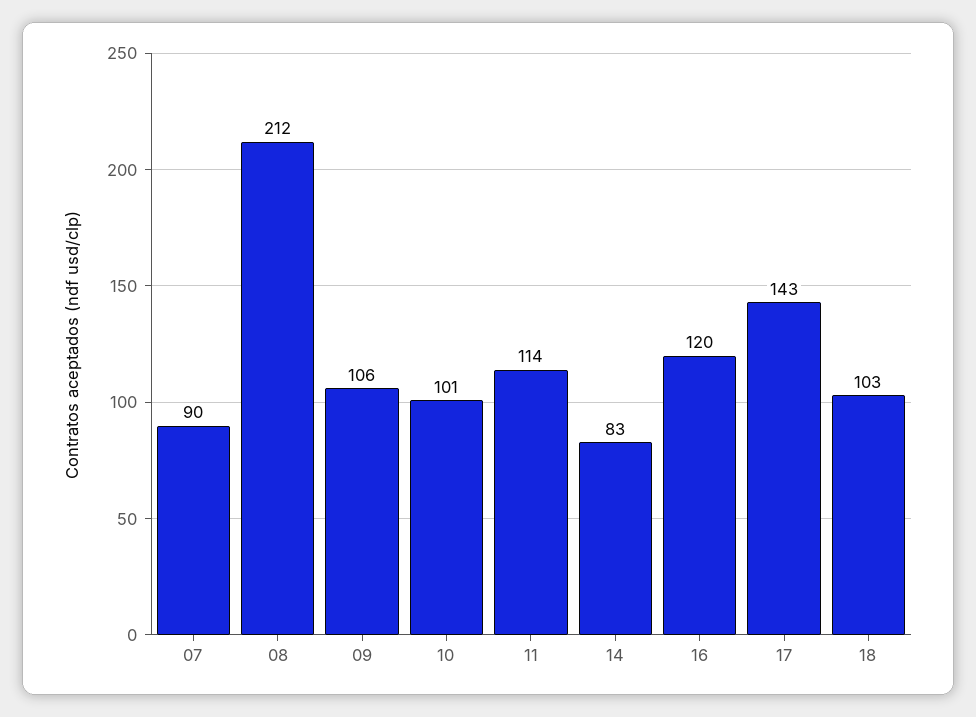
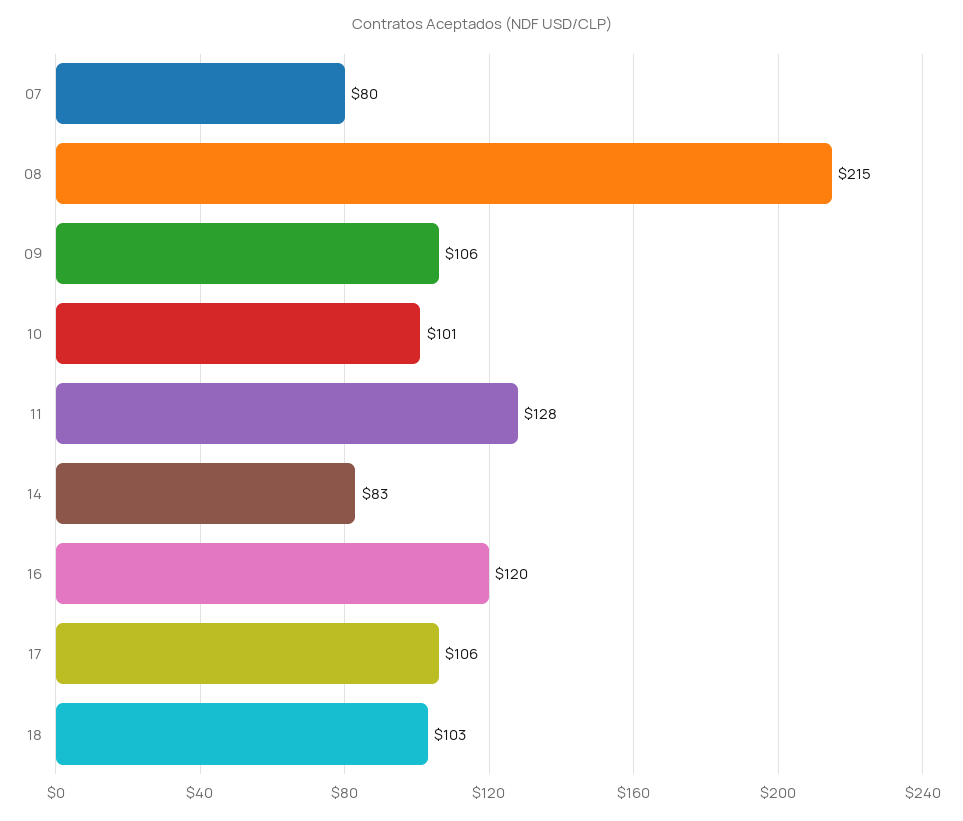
07: 90 -> 80
08: 212 -> 215
11: 114 -> 128
17: 143 -> 106

